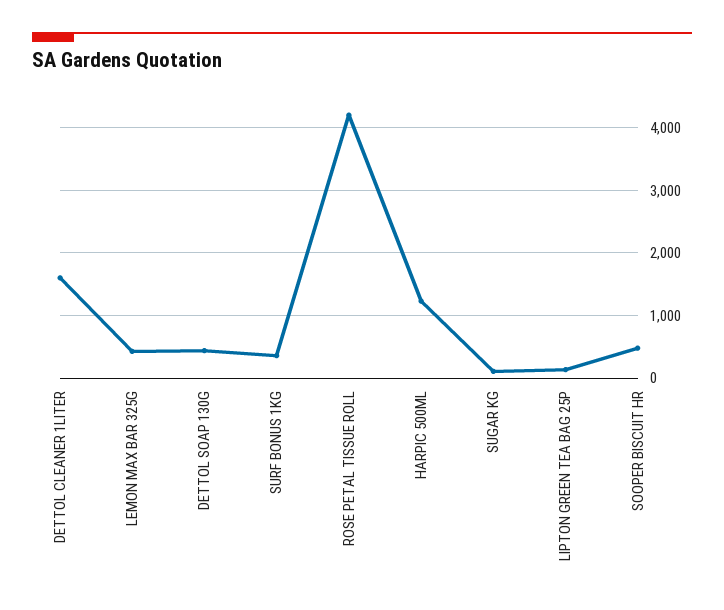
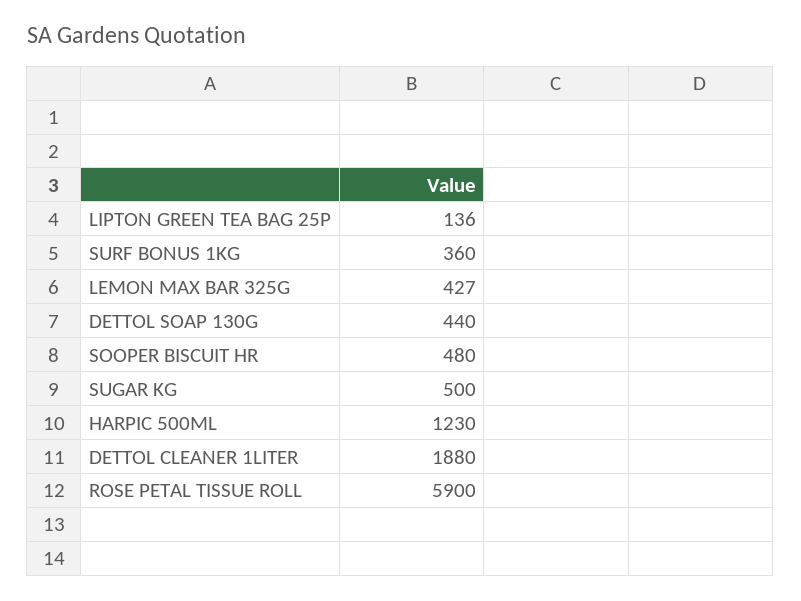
DETTOL CLEANER 1LITER: 1600 -> 1880
ROSE PETAL TISSUE ROLL: 4200 -> 5900
SUGAR KG: 100 -> 500

